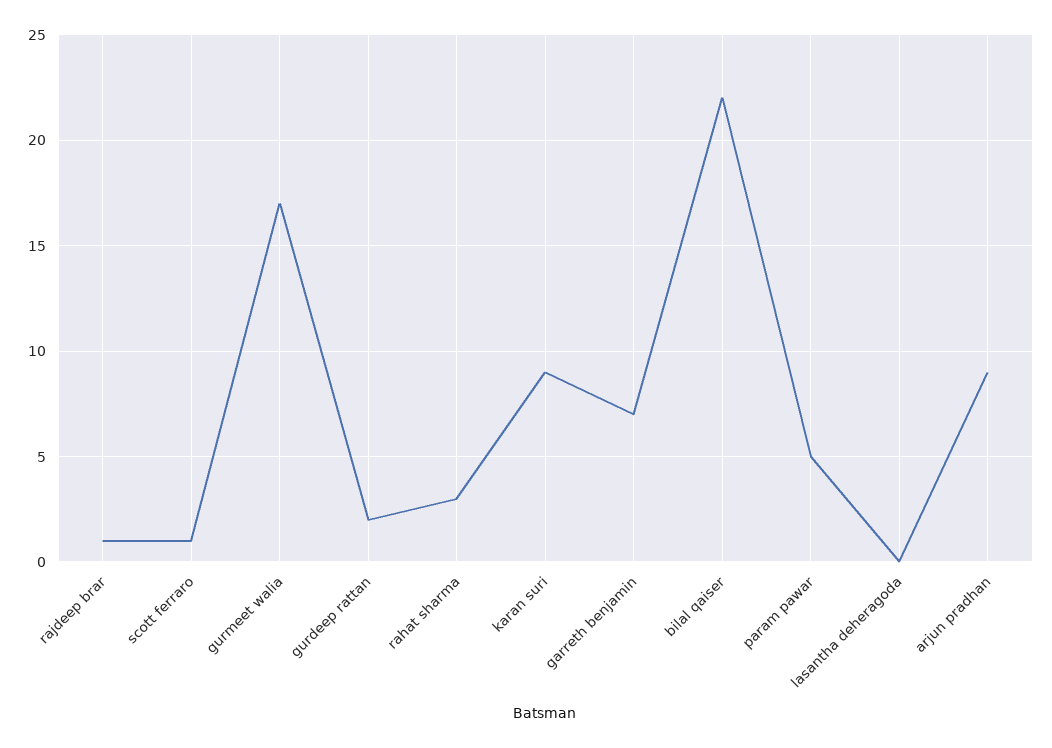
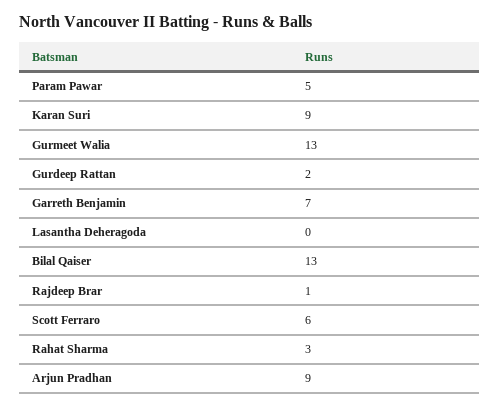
scott ferraro: 1 -> 6
gurmeet walia: 17 -> 13
bilal qaiser: 22 -> 13

